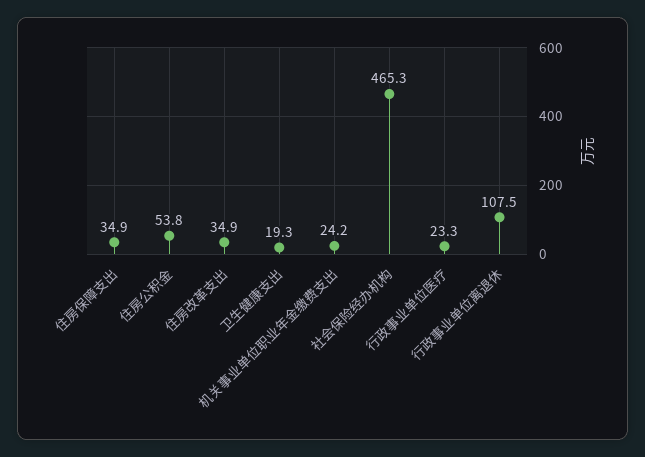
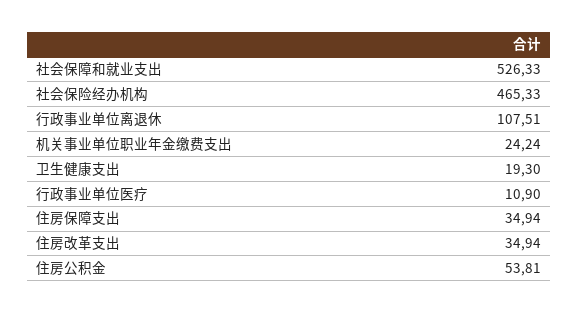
行政事业单位医疗: 23.3 -> 10.9
社会保障和就业支出: none -> 526.33

